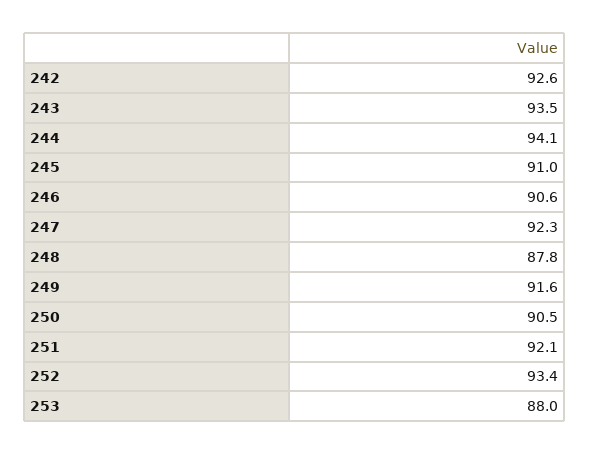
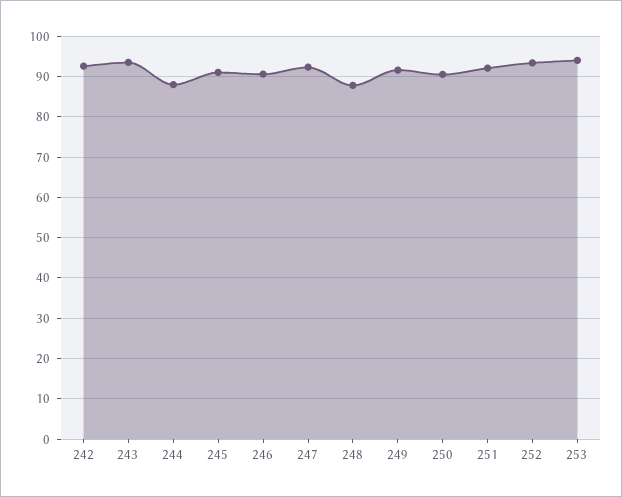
244: 94.1 -> 88
253: 88 -> 94

